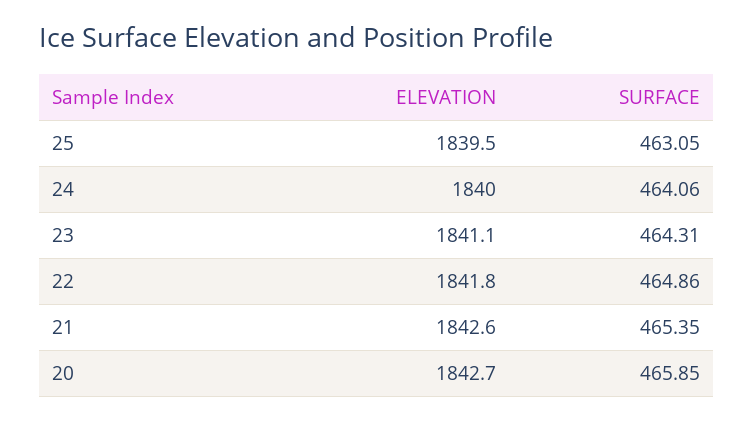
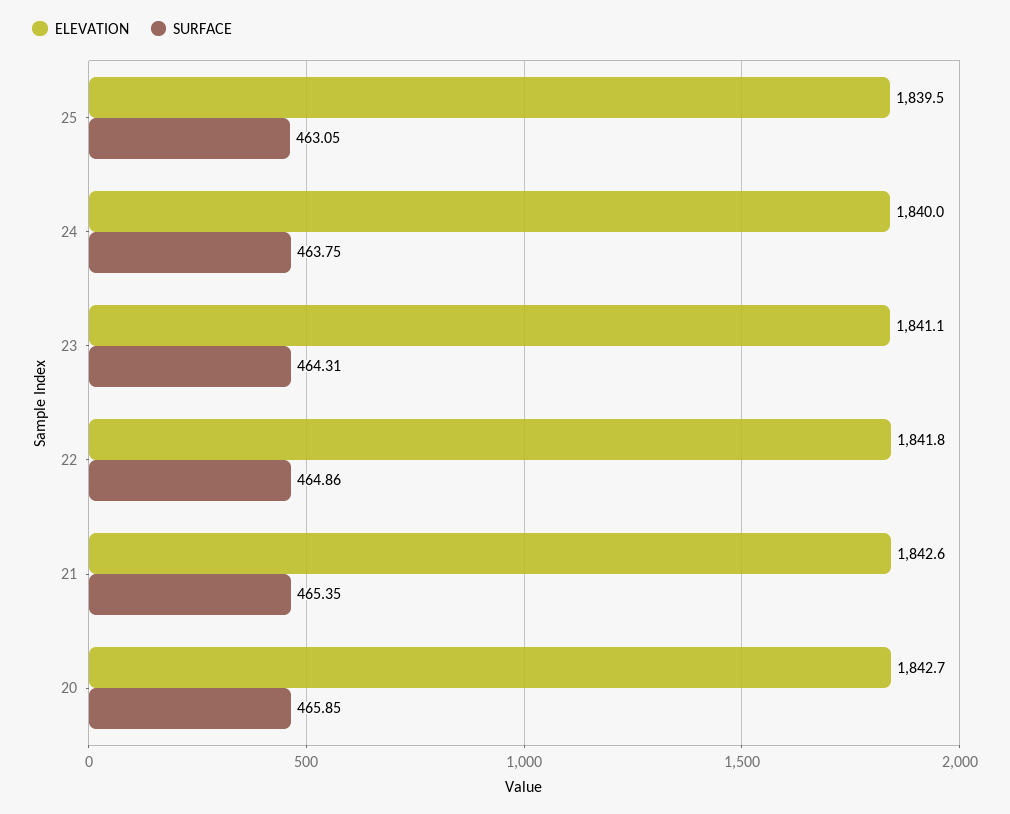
SURFACE, 24: 464.06 -> 463.75

